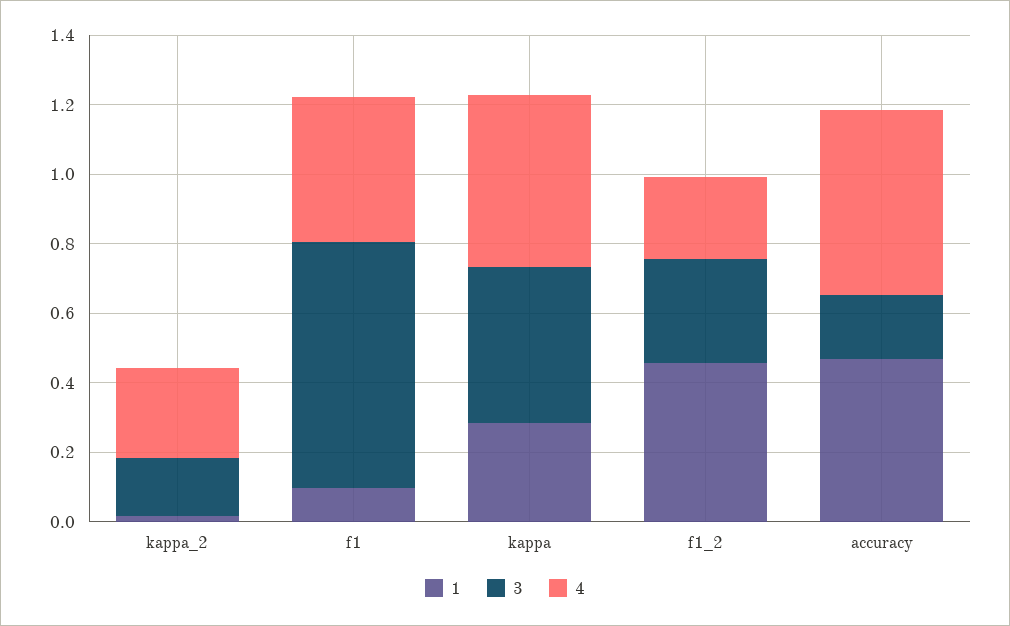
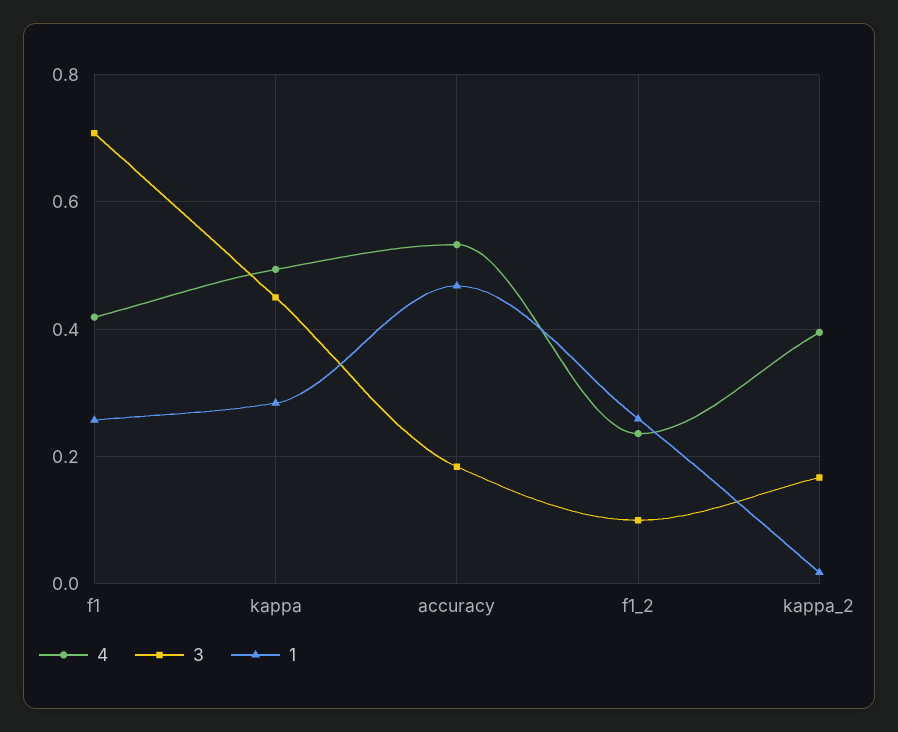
4, kappa_2: 0.25 -> 0.4
1, f1: 0.1 -> 0.26
1, f1_2: 0.45 -> 0.26
3, f1_2: 0.3 -> 0.1

